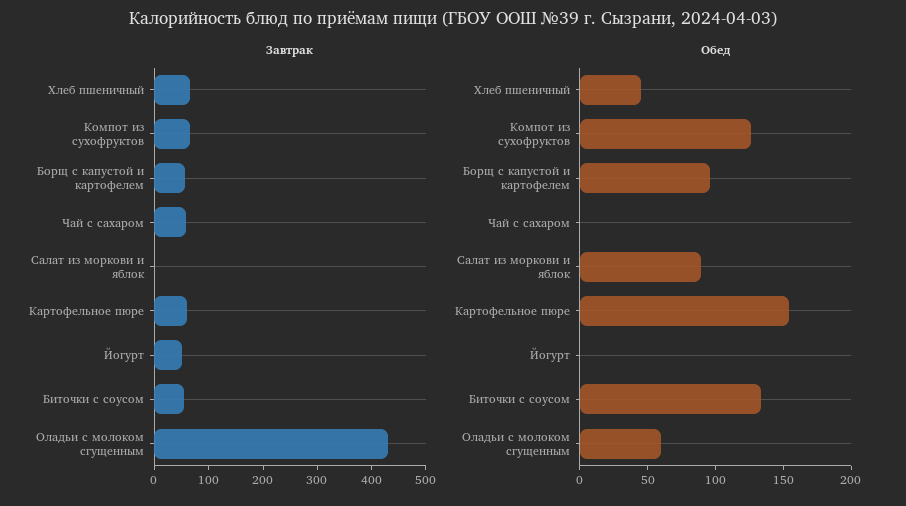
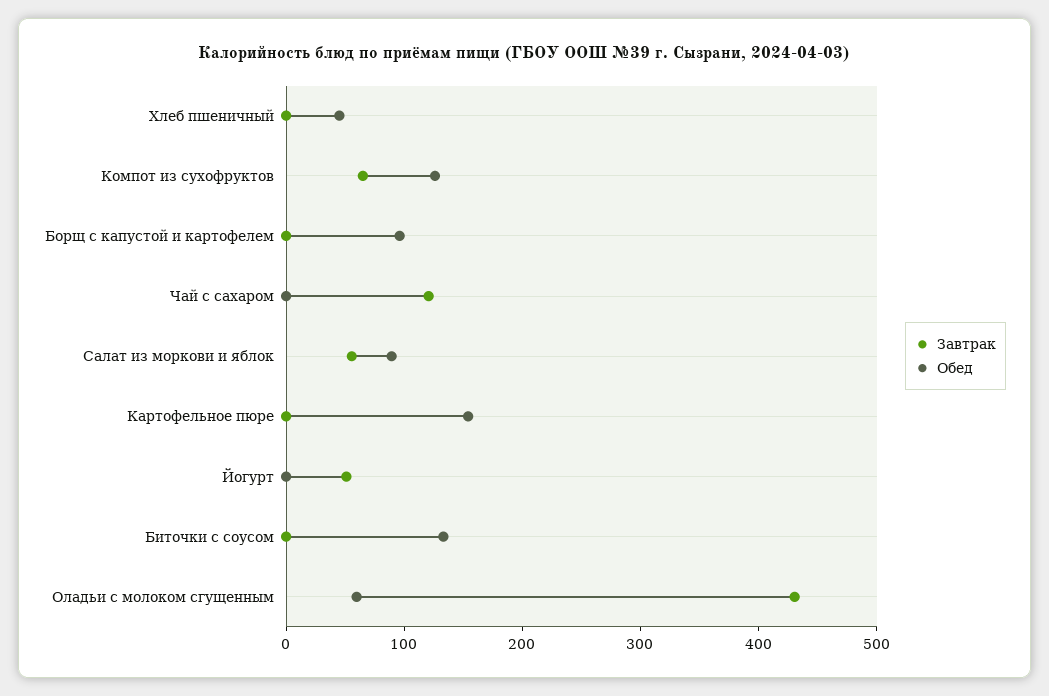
Завтрак, Хлеб пшеничный: 60 -> 0
Завтрак, Борщ с капустой и картофелем: 60 -> 0
Завтрак, Чай с сахаром: 60 -> 120
Завтрак, Салат из моркови и яблок: 0 -> 60
Завтрак, Картофельное пюре: 60 -> 0
Завтрак, Биточки с соусом: 60 -> 0

